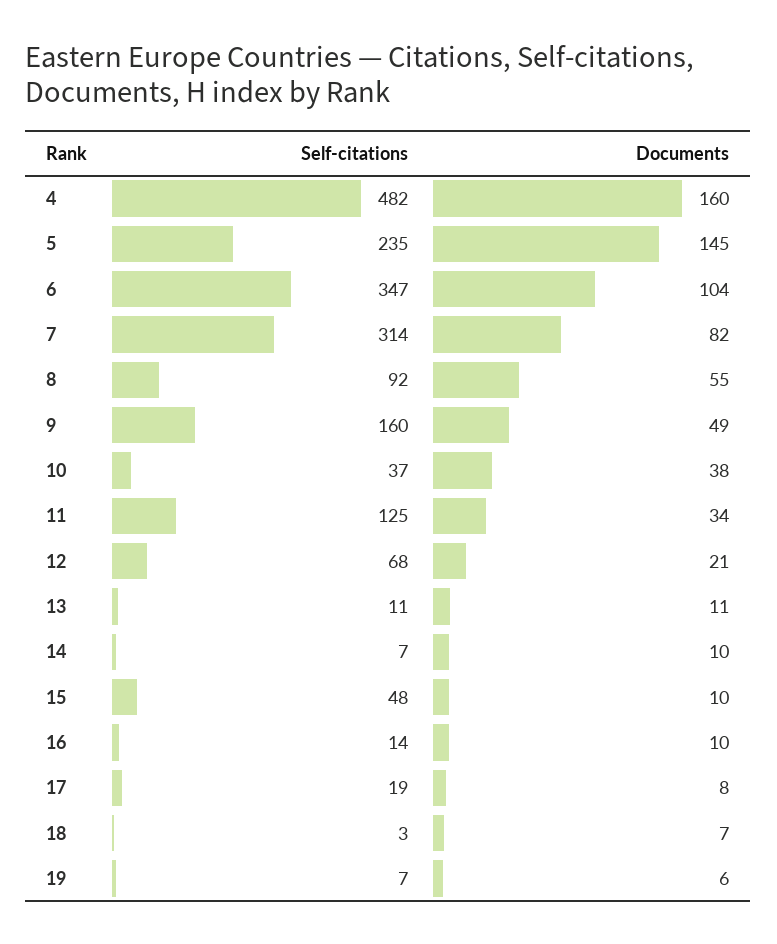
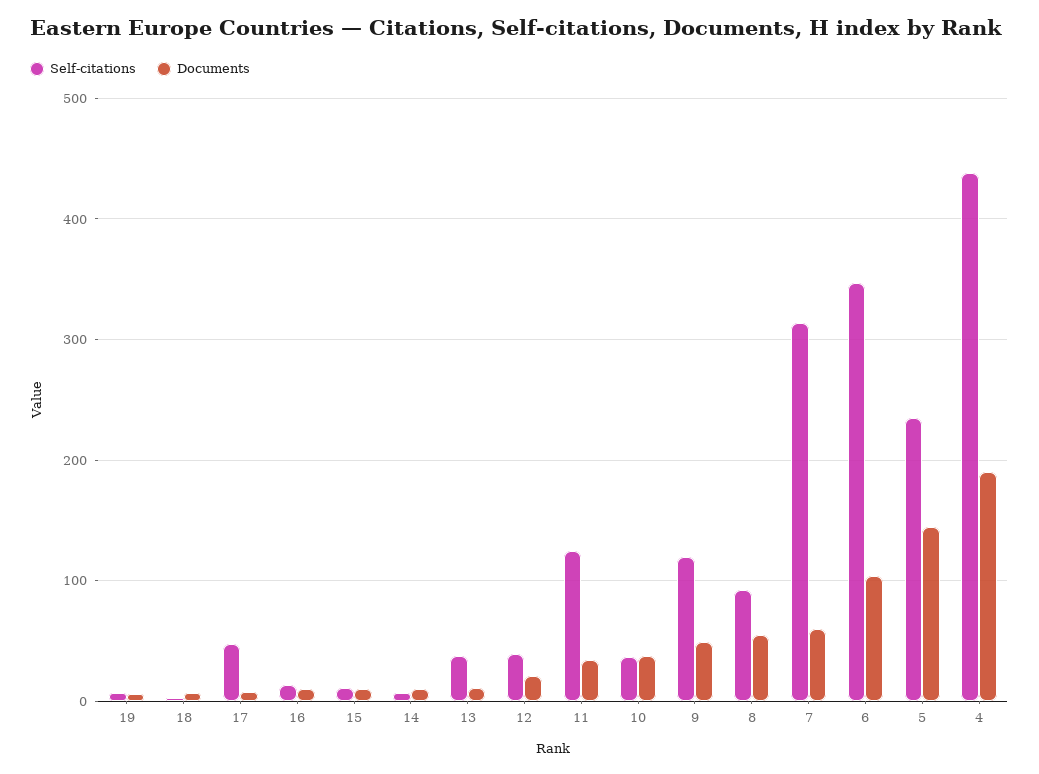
Self-citations, 4: 482 -> 440
Documents, 4: 160 -> 190
Documents, 7: 82 -> 60
Self-citations, 9: 160 -> 120
Self-citations, 12: 68 -> 40
Self-citations, 13: 11 -> 40
Self-citations, 15: 48 -> 10
Self-citations, 17: 19 -> 50

